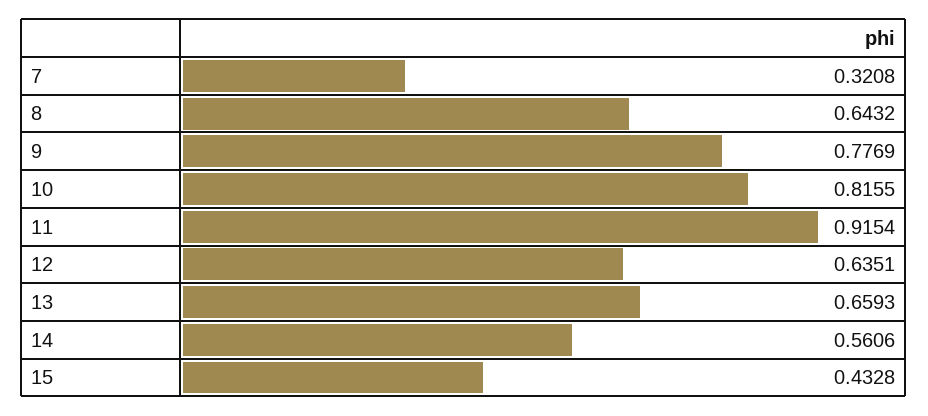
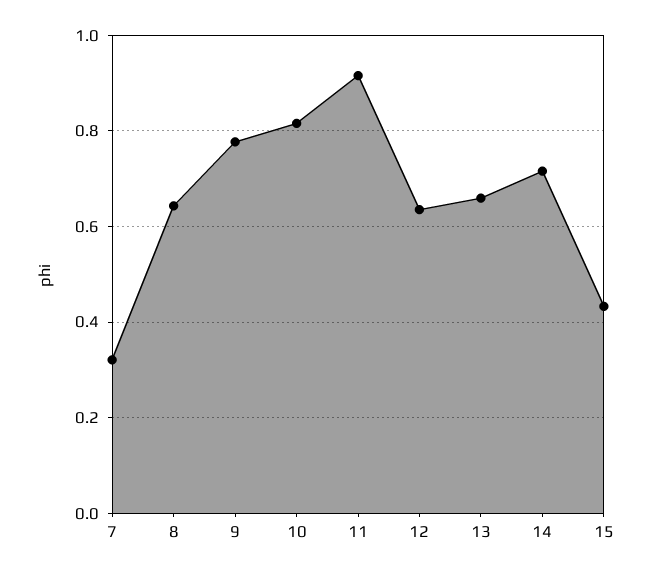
14: 0.5606 -> 0.72

